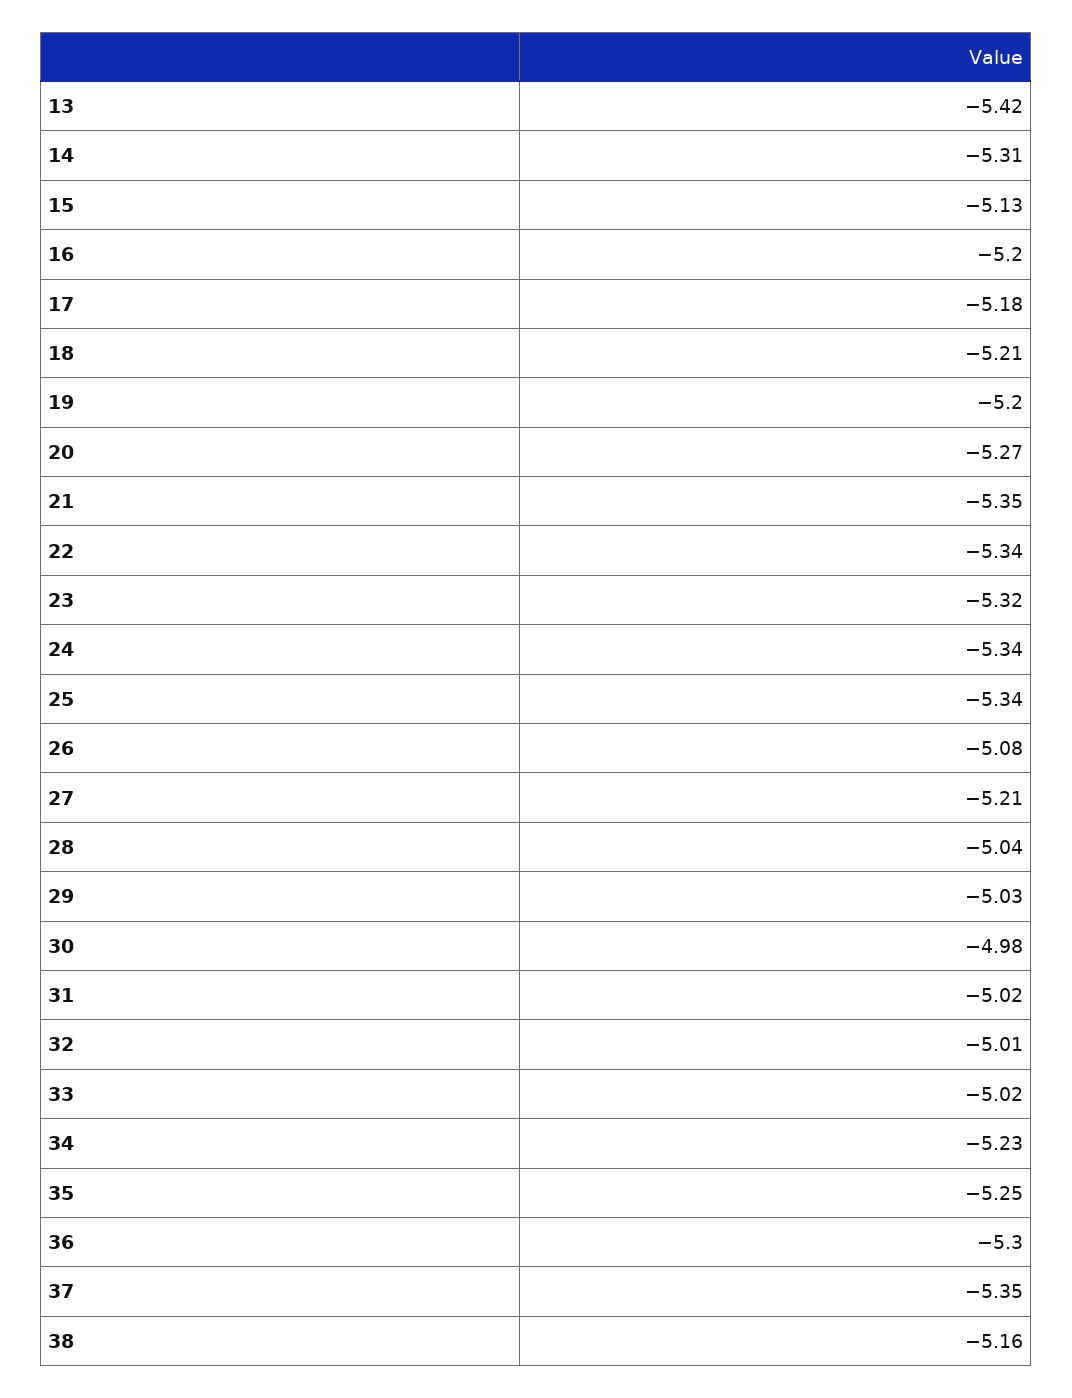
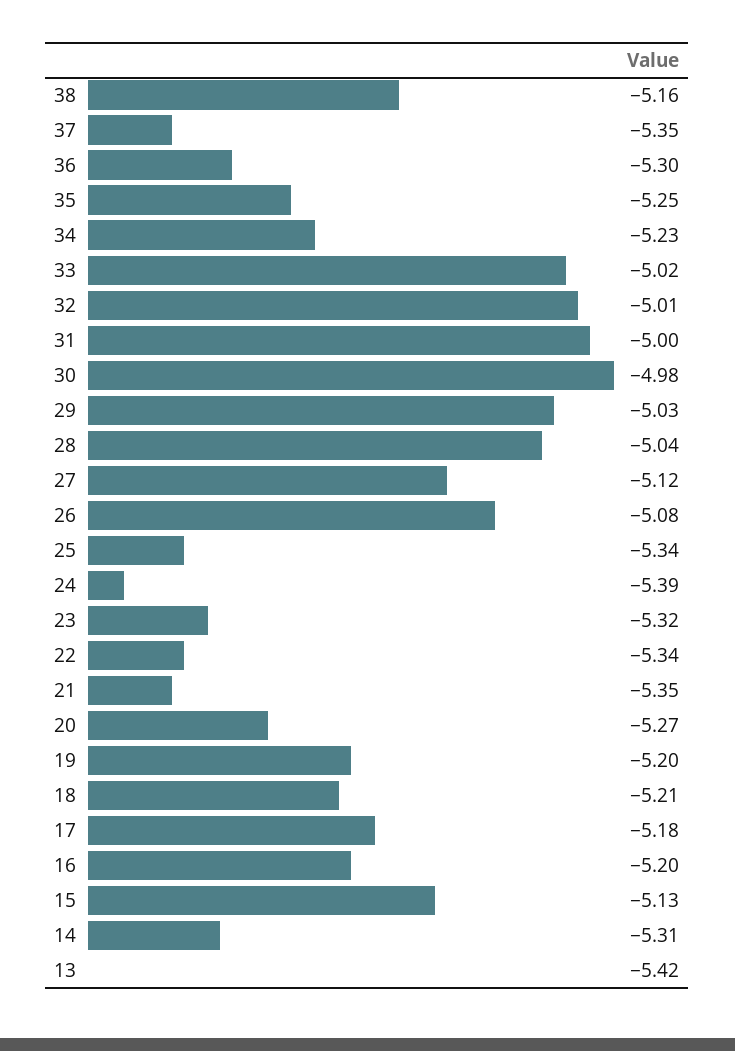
24: -5.34 -> -5.39
27: -5.21 -> -5.12
31: -5.02 -> -5

